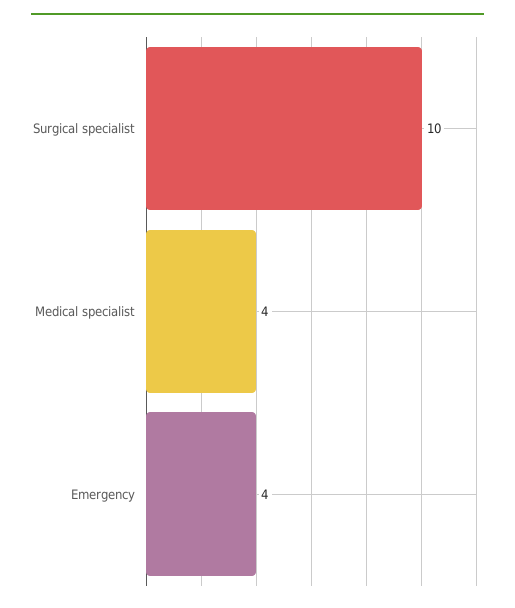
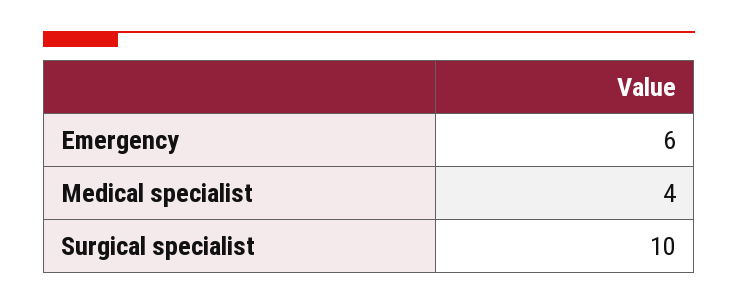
Emergency: 4 -> 6

